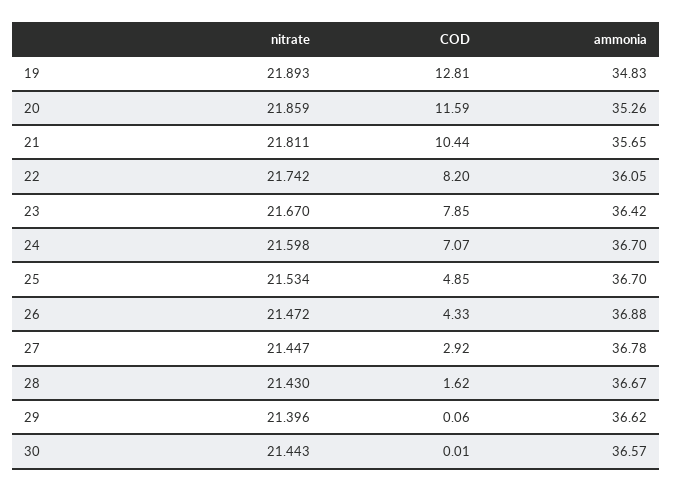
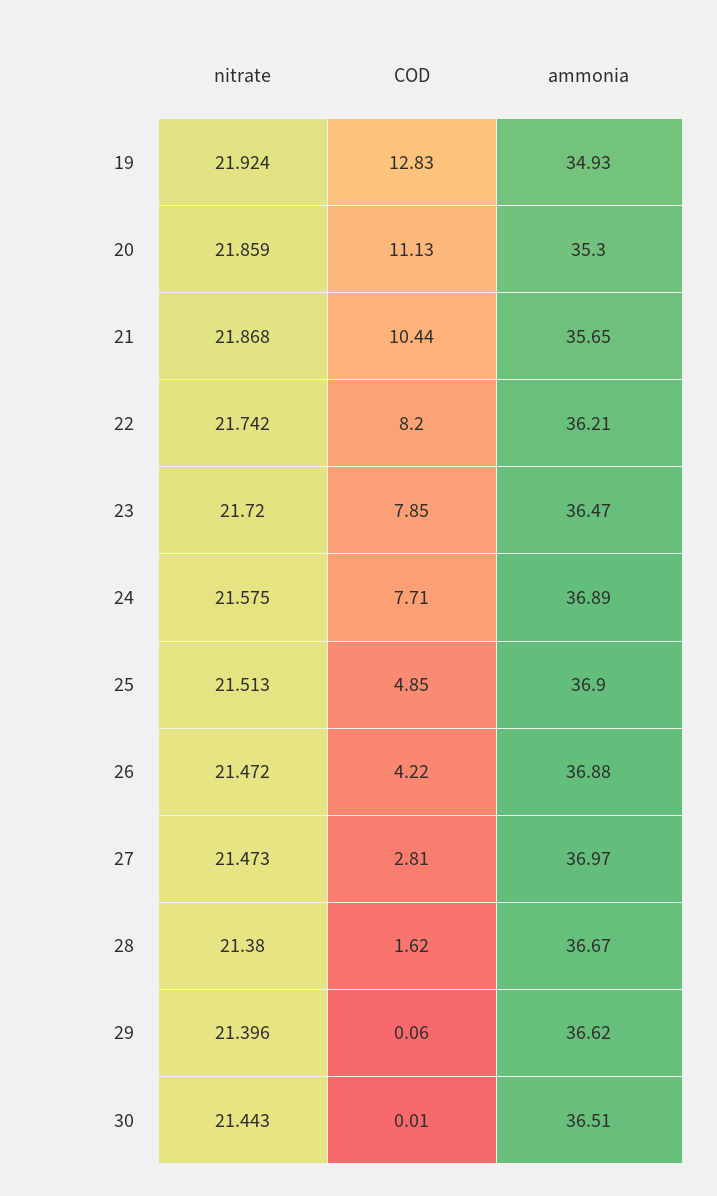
nitrate, 19: 21.893 -> 21.924
COD, 19: 12.81 -> 12.83
ammonia, 19: 34.83 -> 34.93
COD, 20: 11.59 -> 11.13
ammonia, 20: 35.26 -> 35.3
nitrate, 21: 21.811 -> 21.868
ammonia, 22: 36.05 -> 36.21
nitrate, 23: 21.67 -> 21.72
ammonia, 23: 36.42 -> 36.47
nitrate, 24: 21.598 -> 21.575
COD, 24: 7.07 -> 7.71
ammonia, 24: 36.7 -> 36.89
nitrate, 25: 21.534 -> 21.513
ammonia, 25: 36.7 -> 36.9
COD, 26: 4.33 -> 4.22
nitrate, 27: 21.447 -> 21.473
COD, 27: 2.92 -> 2.81
ammonia, 27: 36.78 -> 36.97
nitrate, 28: 21.43 -> 21.38
ammonia, 30: 36.57 -> 36.51

